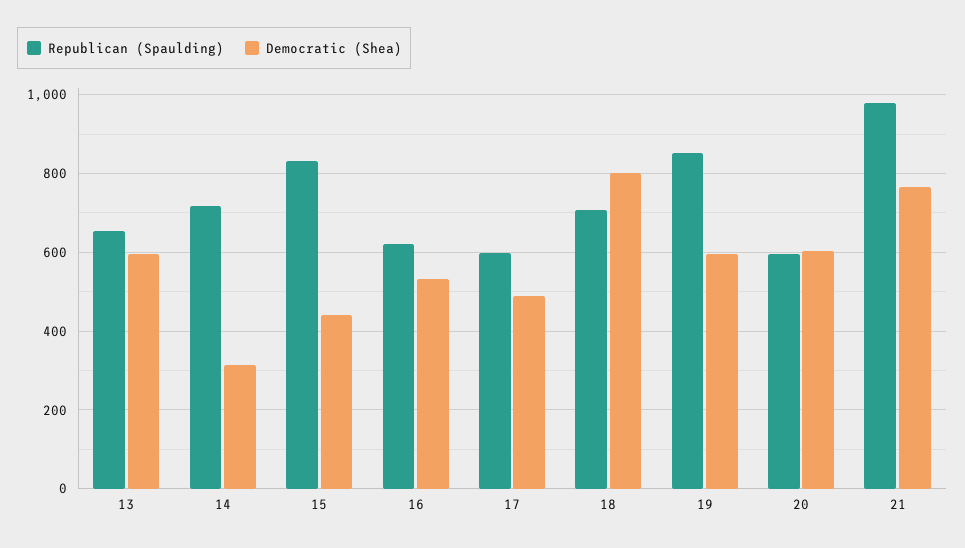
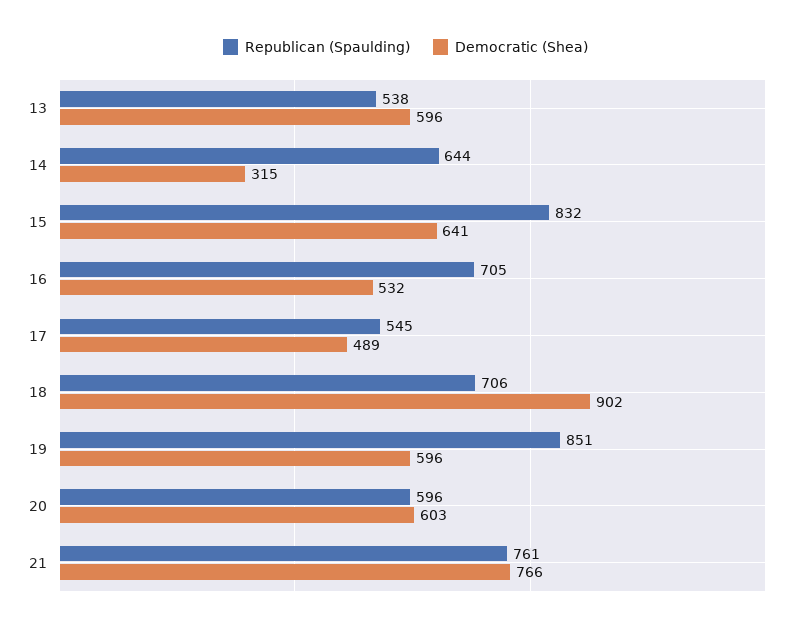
Republican (Spaulding), 13: 660 -> 538
Republican (Spaulding), 14: 720 -> 644
Democratic (Shea), 15: 440 -> 641
Republican (Spaulding), 16: 620 -> 705
Republican (Spaulding), 17: 600 -> 545
Democratic (Shea), 18: 800 -> 902
Republican (Spaulding), 21: 980 -> 761

